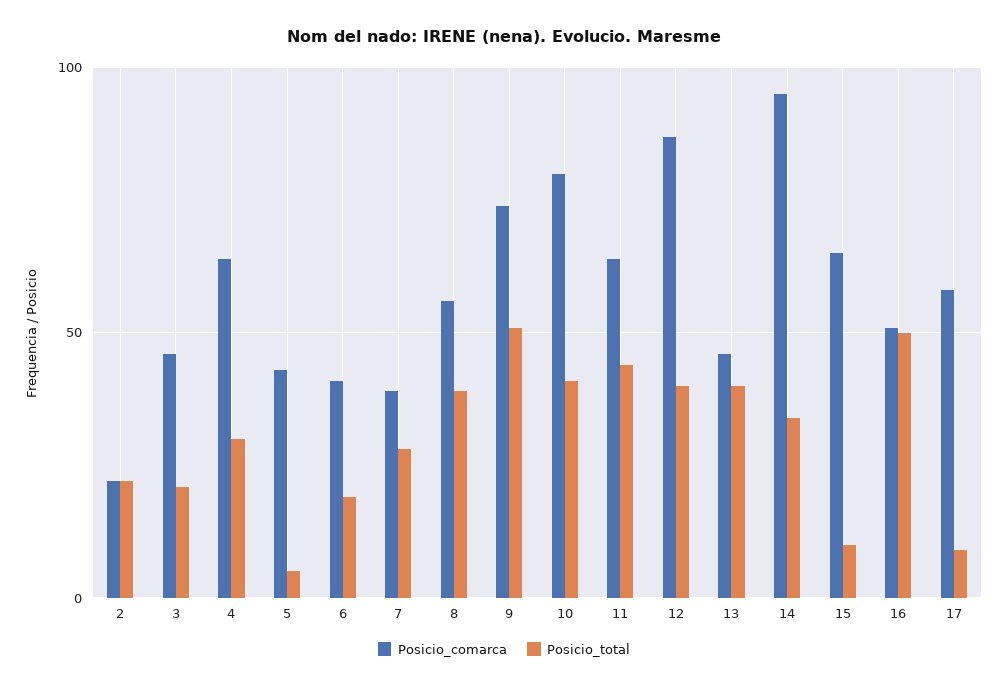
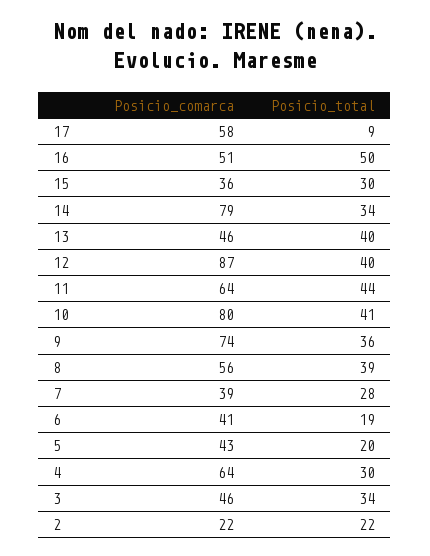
Posicio_total, 3: 20 -> 34
Posicio_total, 5: 5 -> 20
Posicio_total, 9: 50 -> 36
Posicio_comarca, 14: 95 -> 79
Posicio_comarca, 15: 65 -> 36
Posicio_total, 15: 10 -> 30

